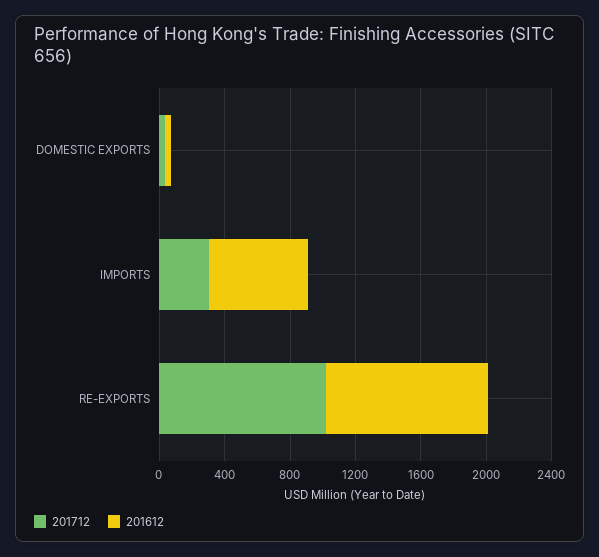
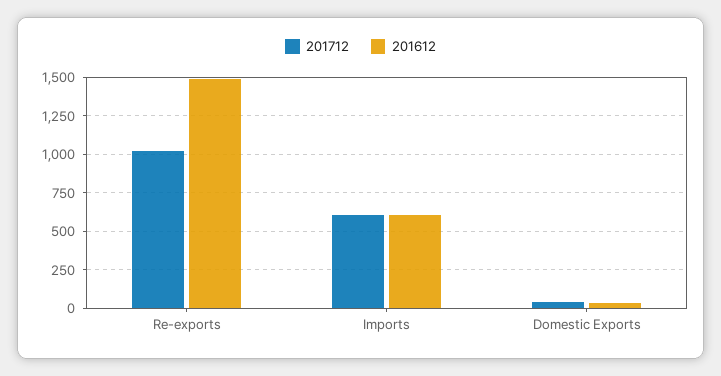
201712, IMPORTS: 300 -> 600
201612, RE-EXPORTS: 1000 -> 1500

